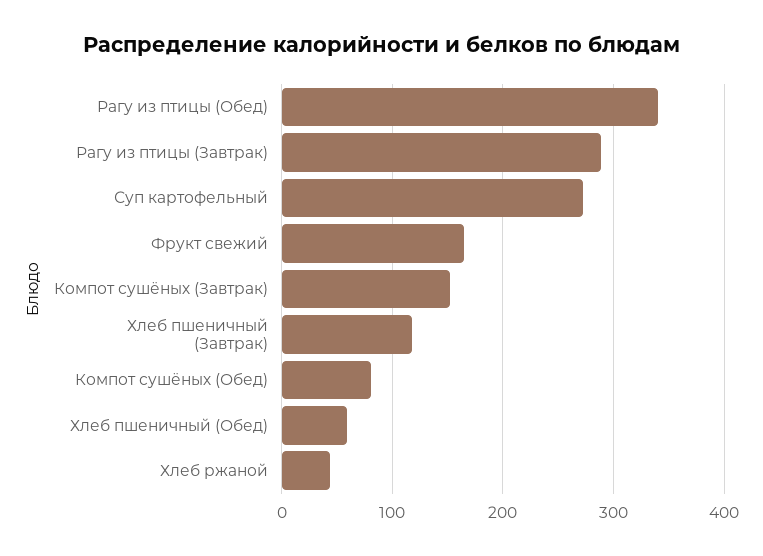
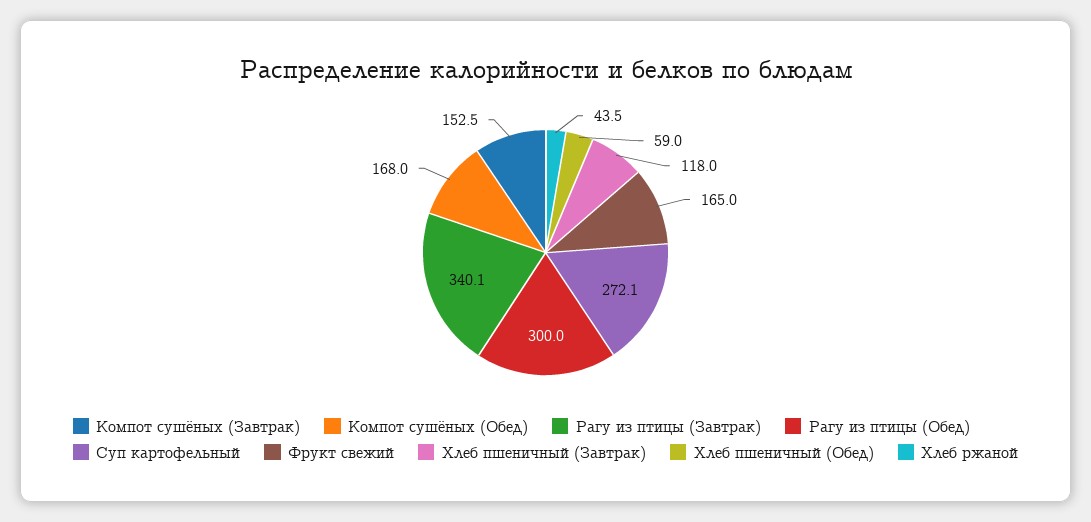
Рагу из птицы (Обед): 340 -> 300
Рагу из птицы (Завтрак): 290 -> 340.1
Компот сушёных (Обед): 80 -> 168

